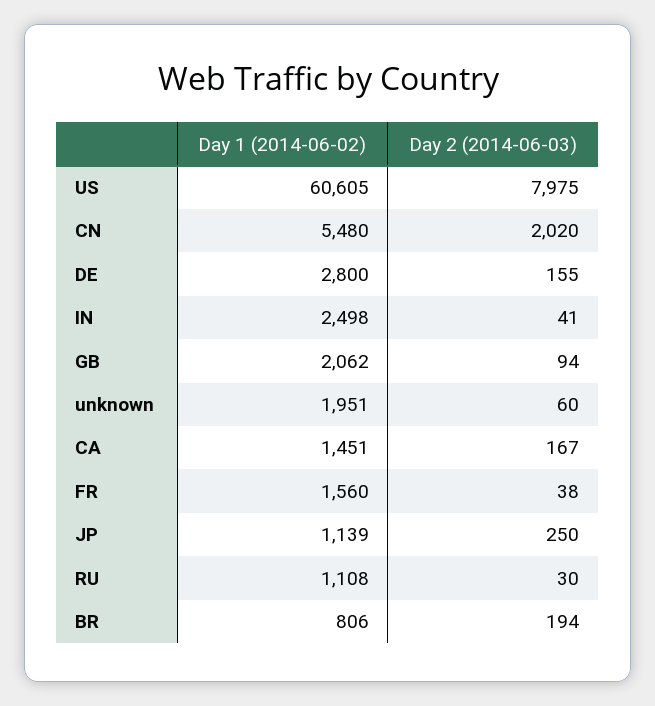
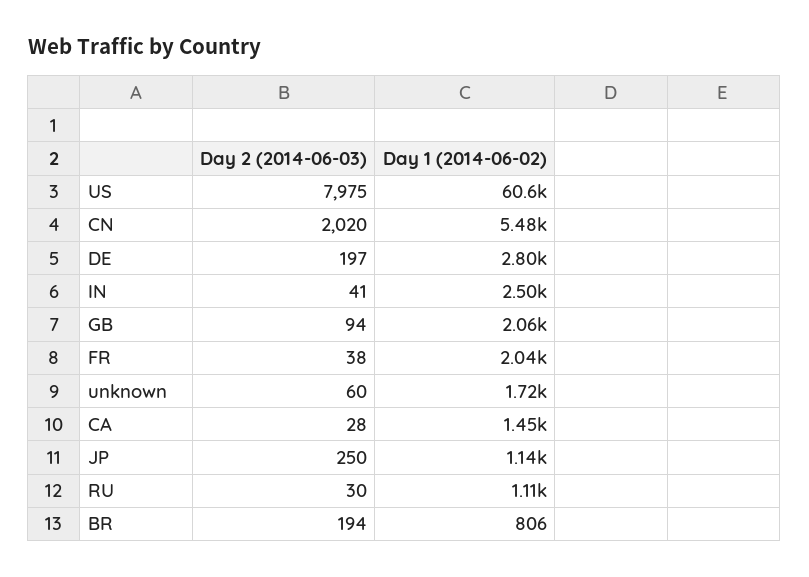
Day 2 (2014-06-03), DE: 155 -> 197
Day 1 (2014-06-02), unknown: 1951 -> 1720
Day 2 (2014-06-03), CA: 167 -> 28
Day 1 (2014-06-02), FR: 1560 -> 2040

